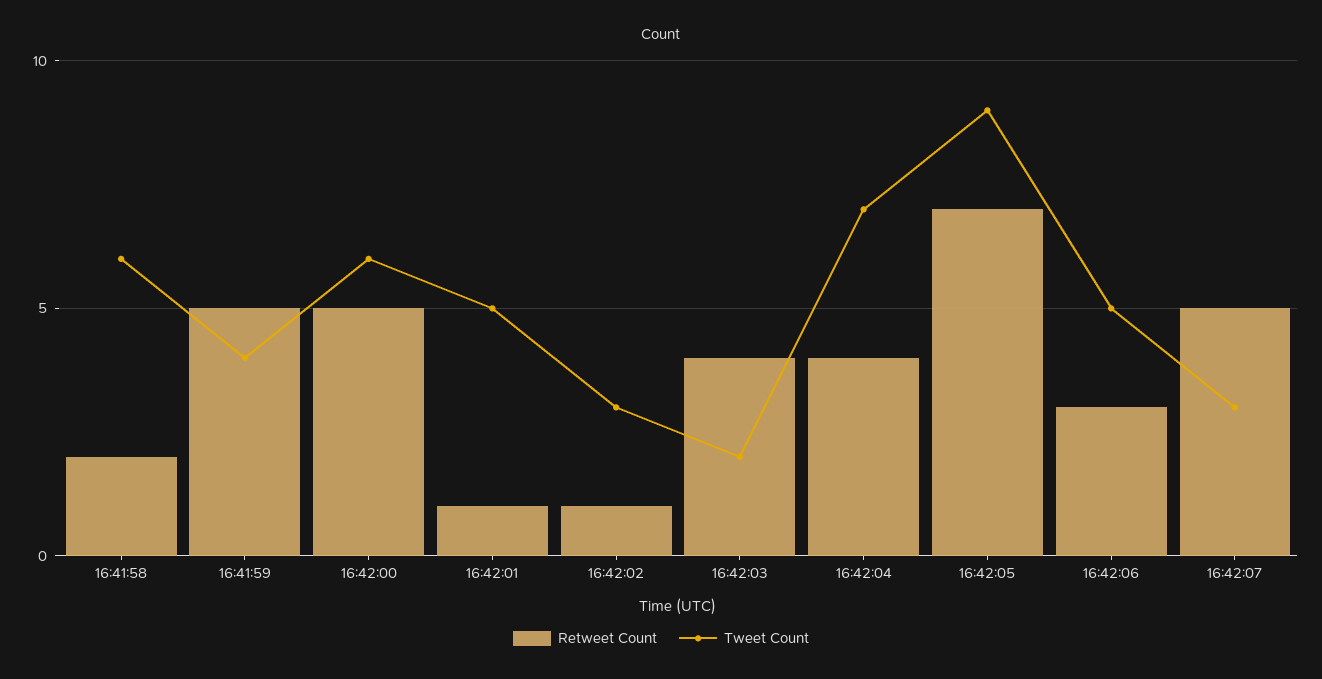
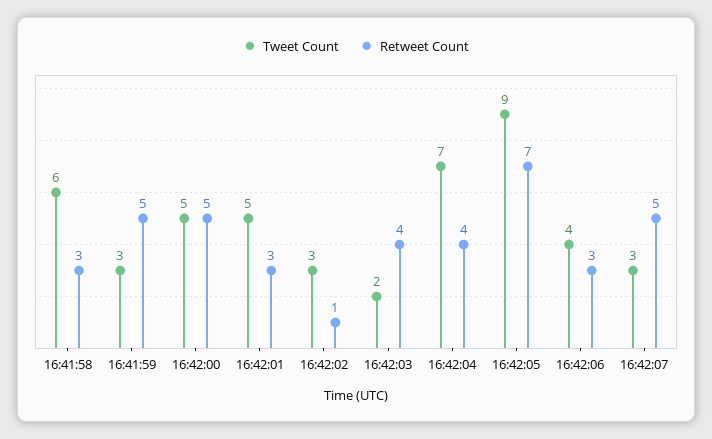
Retweet Count, 16:41:58: 2 -> 3
Tweet Count, 16:41:59: 4 -> 3
Tweet Count, 16:42:00: 6 -> 5
Retweet Count, 16:42:01: 1 -> 3
Tweet Count, 16:42:06: 5 -> 4

